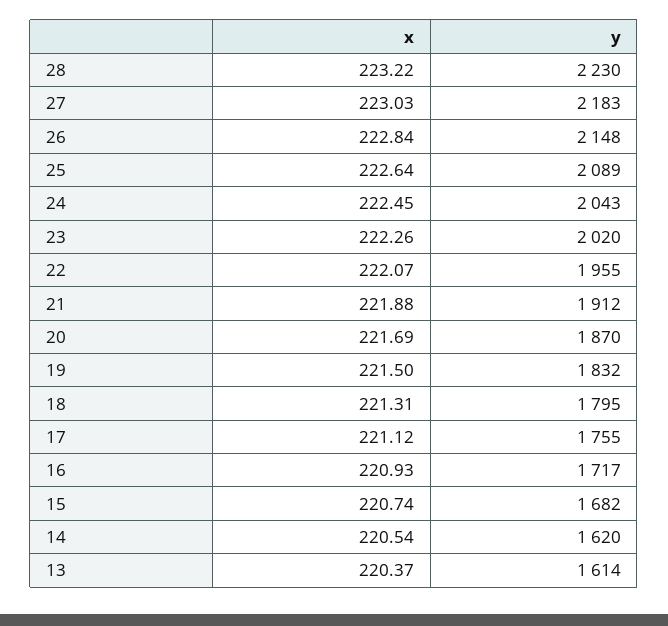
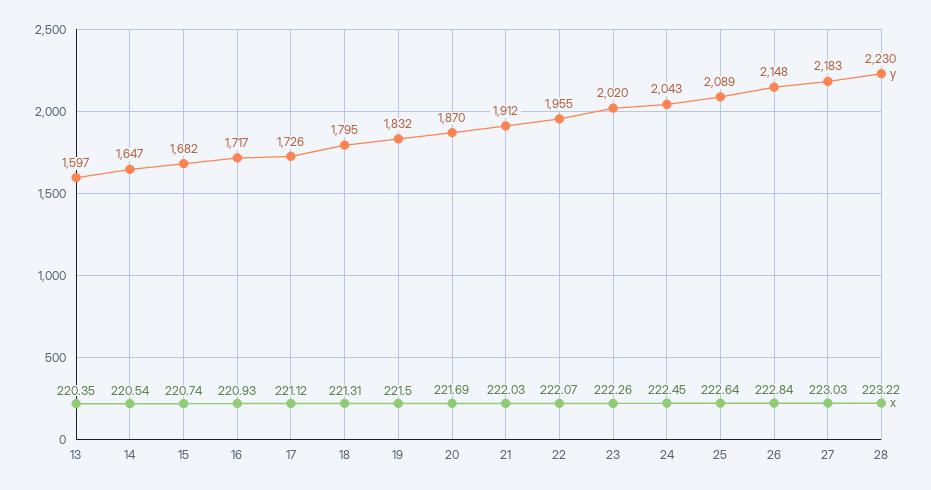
x, 21: 221.88 -> 222.03
y, 17: 1755 -> 1726
y, 14: 1620 -> 1647
x, 13: 220.37 -> 220.35
y, 13: 1614 -> 1597

